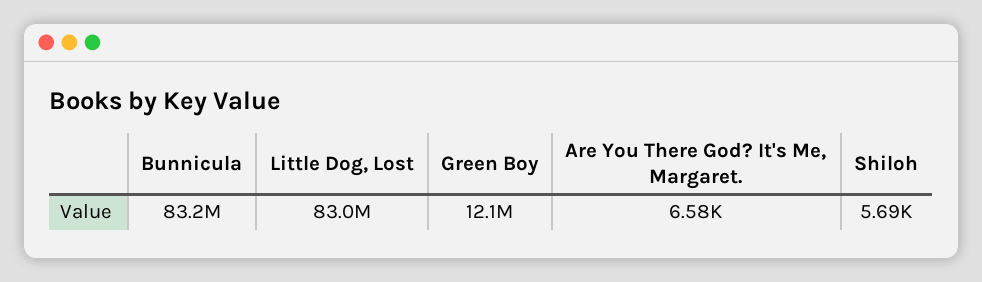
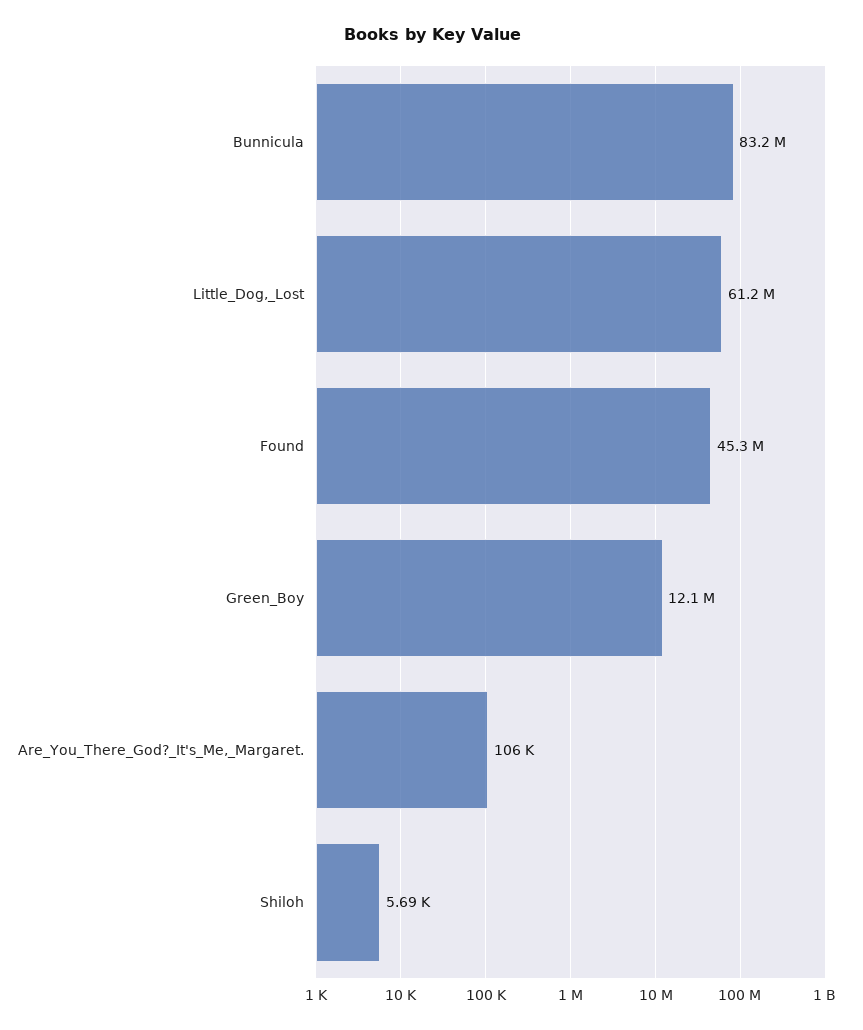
Little Dog, Lost: 83000000 -> 61200000
Are You There God? It's Me, Margaret.: 6580 -> 106000
Found: none -> 45300000

